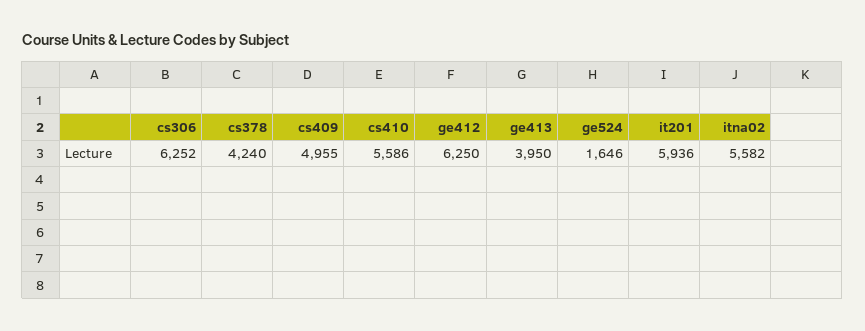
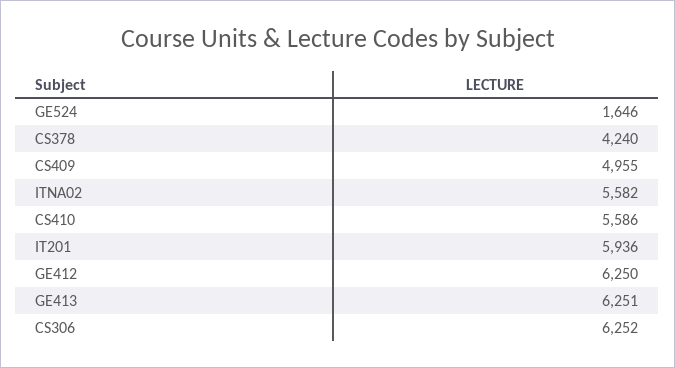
ge413: 3950 -> 6251

